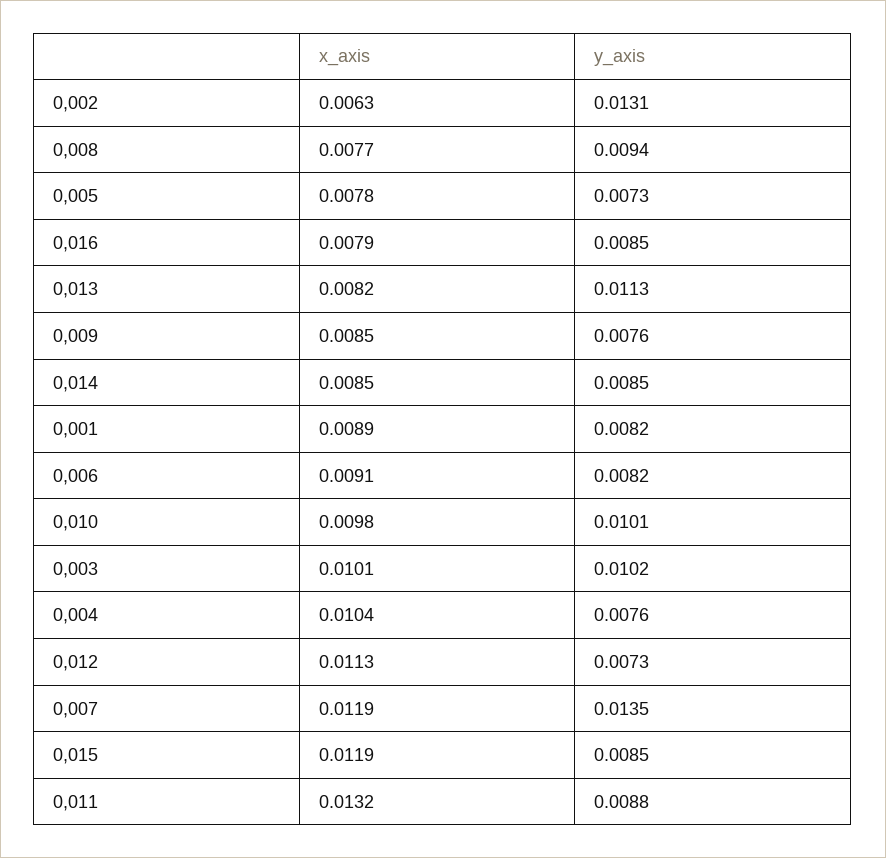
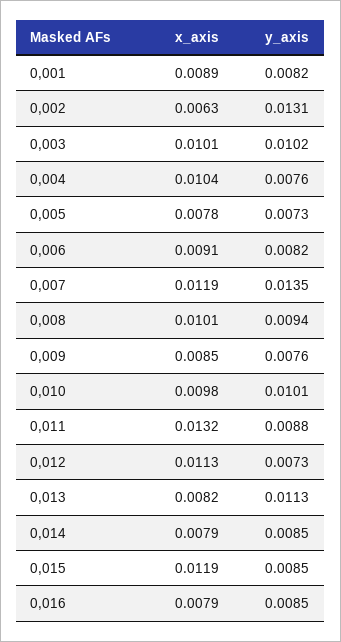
x_axis, 0,008: 0.0077 -> 0.0101
x_axis, 0,014: 0.0085 -> 0.0079

